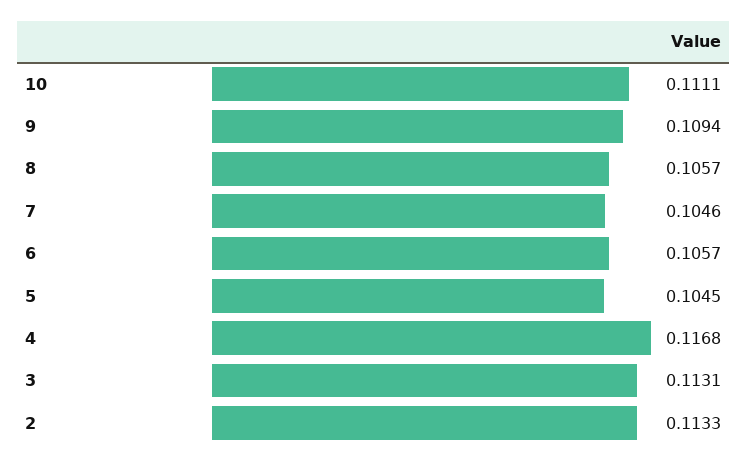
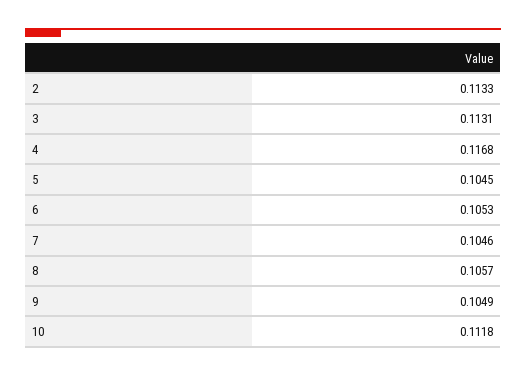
10: 0.1111 -> 0.1118
9: 0.1094 -> 0.1049
6: 0.1057 -> 0.1053

